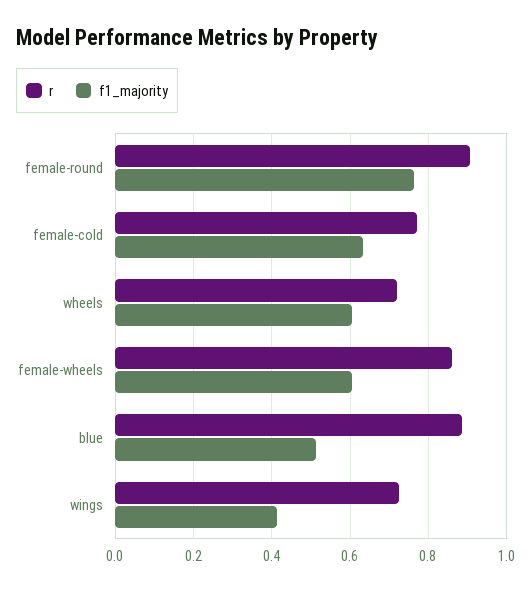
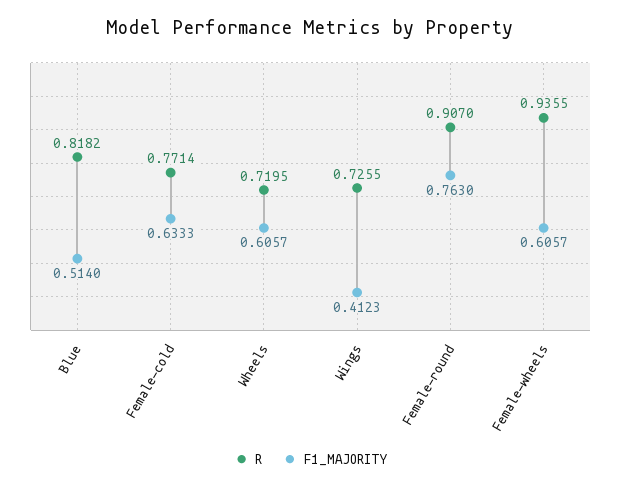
r, female-wheels: 0.86 -> 0.9355
r, blue: 0.88 -> 0.8182

